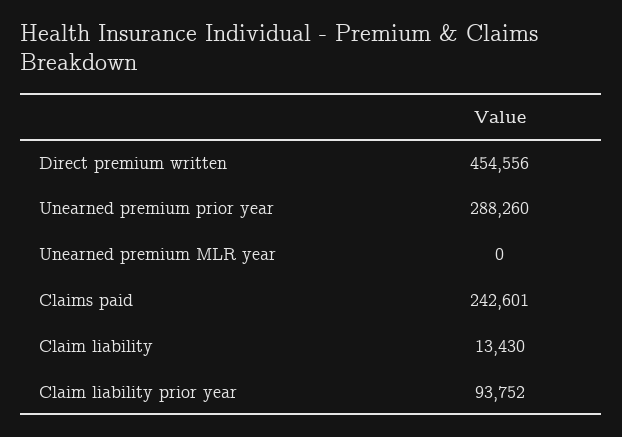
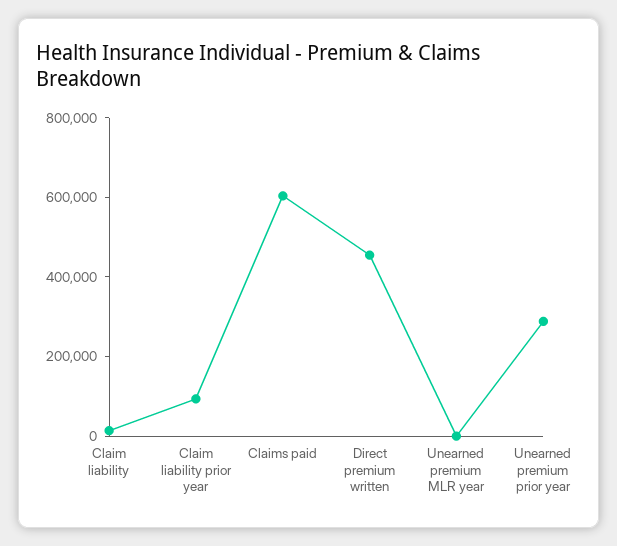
Claims paid: 242601 -> 600000

